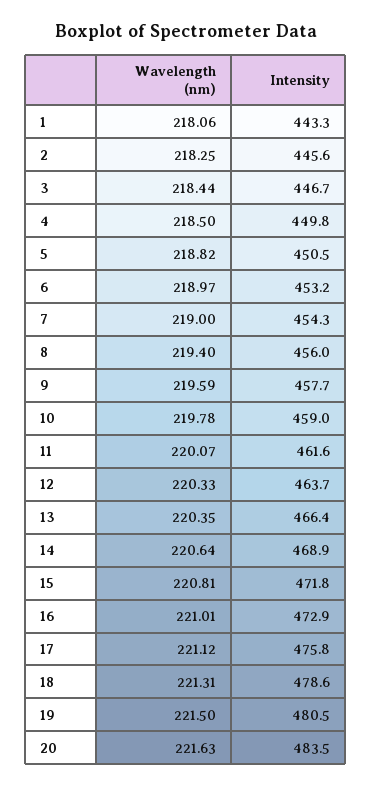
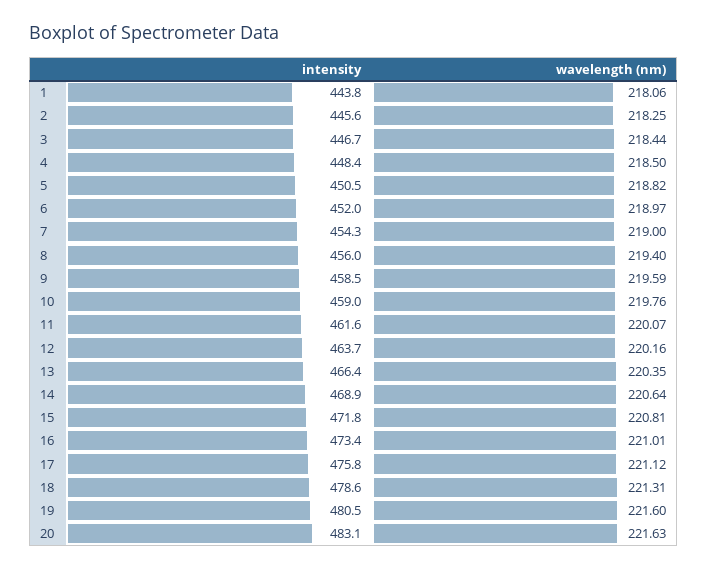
Intensity, 1: 443.3 -> 443.8
Intensity, 4: 449.8 -> 448.4
Intensity, 6: 453.2 -> 452
Intensity, 9: 457.7 -> 458.5
Wavelength (nm), 10: 219.78 -> 219.76
Wavelength (nm), 12: 220.33 -> 220.16
Intensity, 16: 472.9 -> 473.4
Wavelength (nm), 19: 221.5 -> 221.6
Intensity, 20: 483.5 -> 483.1

